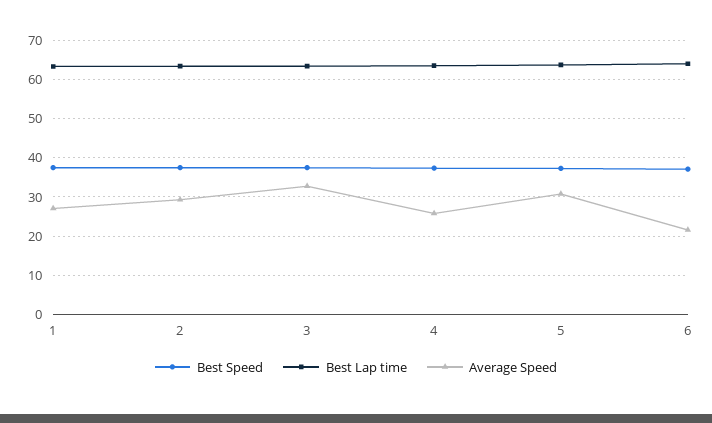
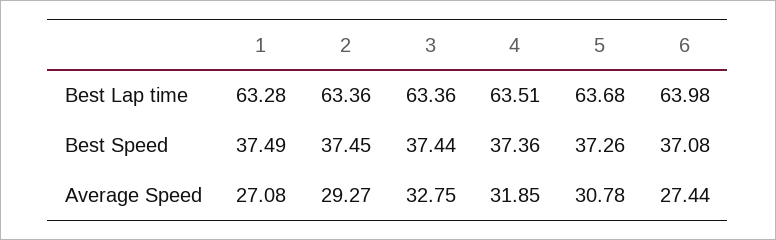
Average Speed, 4: 26 -> 31.85
Average Speed, 6: 22 -> 27.44

